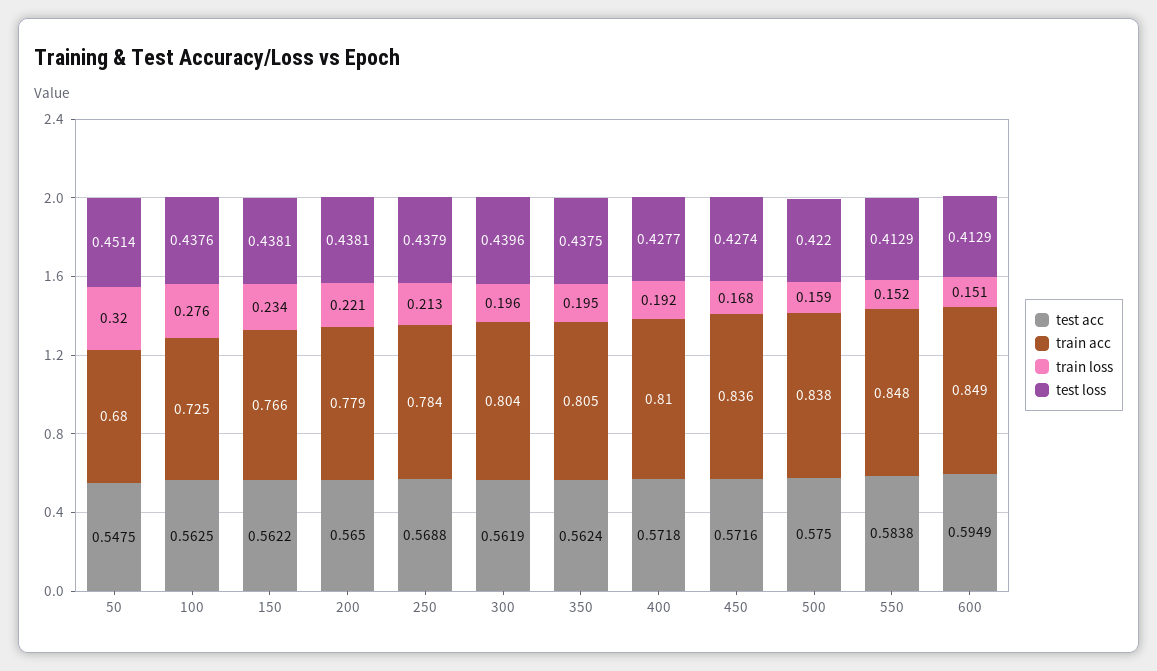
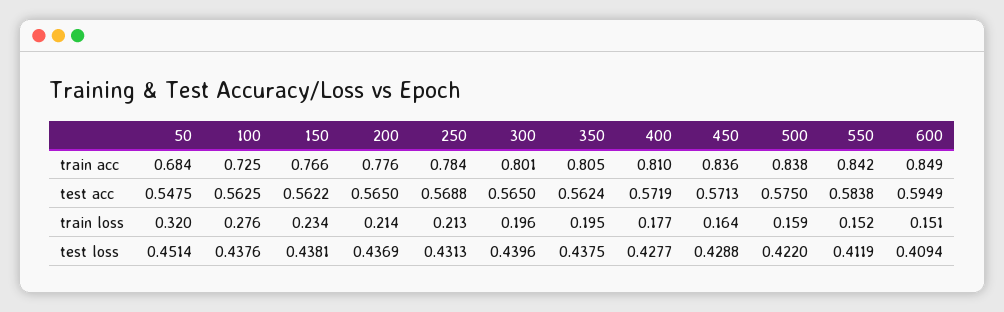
train acc, 50: 0.68 -> 0.684
train acc, 200: 0.779 -> 0.776
train loss, 200: 0.221 -> 0.214
test loss, 200: 0.4381 -> 0.4369
test loss, 250: 0.4379 -> 0.4313
test acc, 300: 0.5619 -> 0.565
train acc, 300: 0.804 -> 0.801
test acc, 400: 0.5718 -> 0.5719
train loss, 400: 0.192 -> 0.177
test acc, 450: 0.5716 -> 0.5713
train loss, 450: 0.168 -> 0.164
test loss, 450: 0.4274 -> 0.4288
train acc, 550: 0.848 -> 0.842
test loss, 550: 0.4129 -> 0.4119
test loss, 600: 0.4129 -> 0.4094

